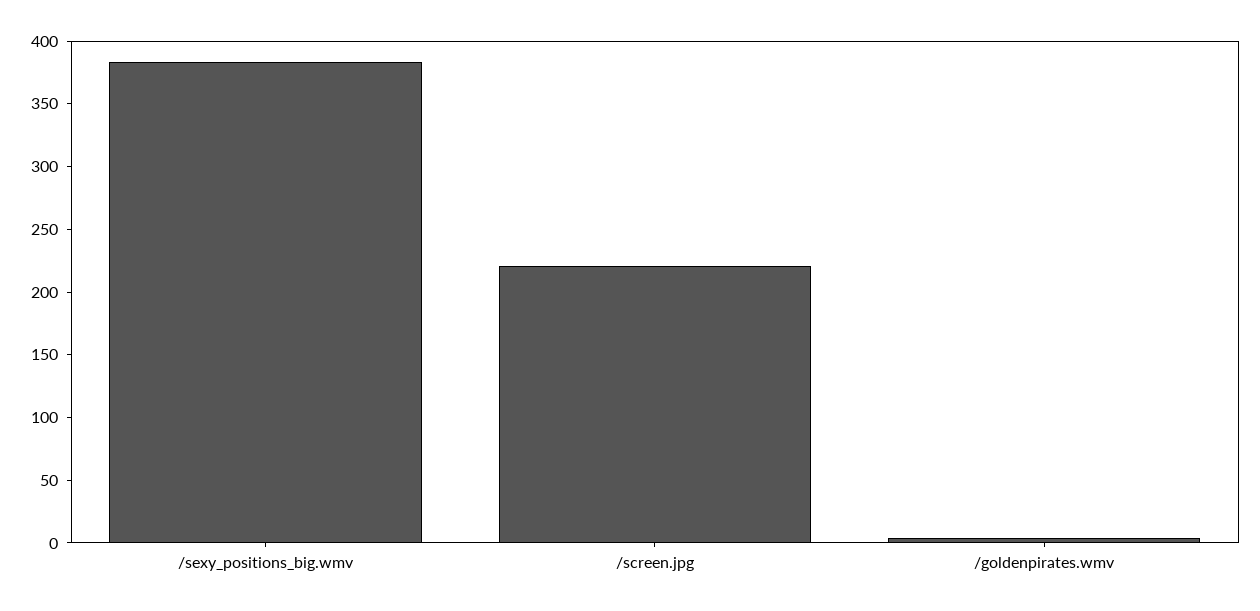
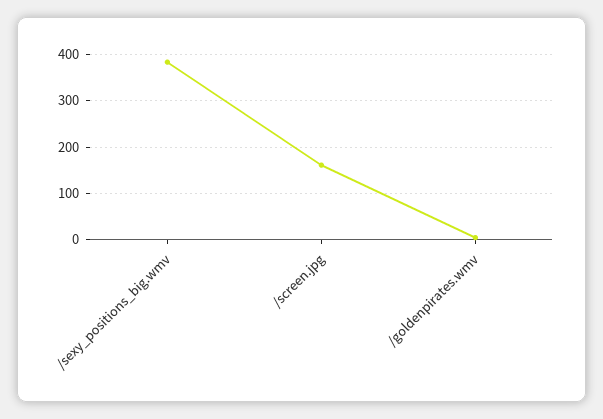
/screen.jpg: 220 -> 160

